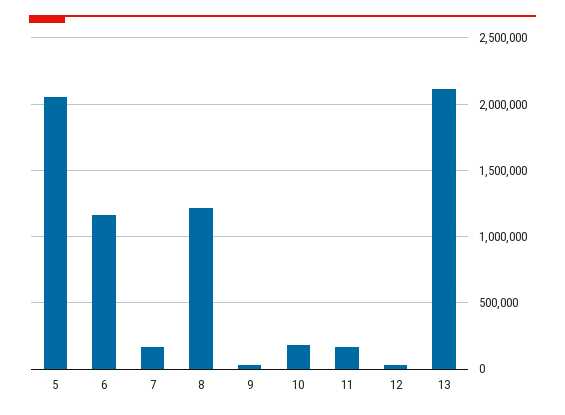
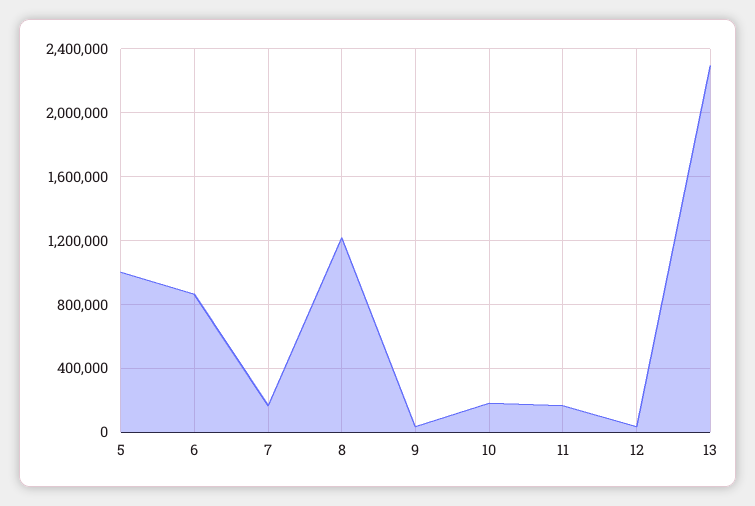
5: 2050000 -> 1000000
6: 1150000 -> 850000
13: 2100000 -> 2300000

